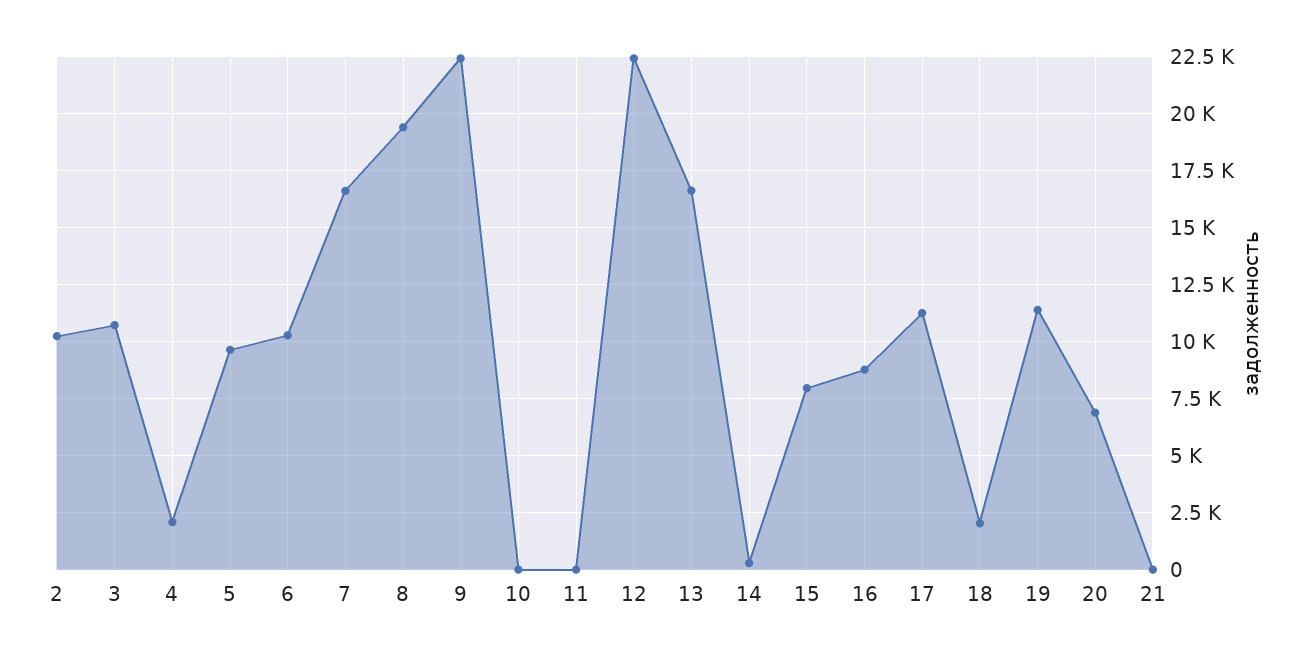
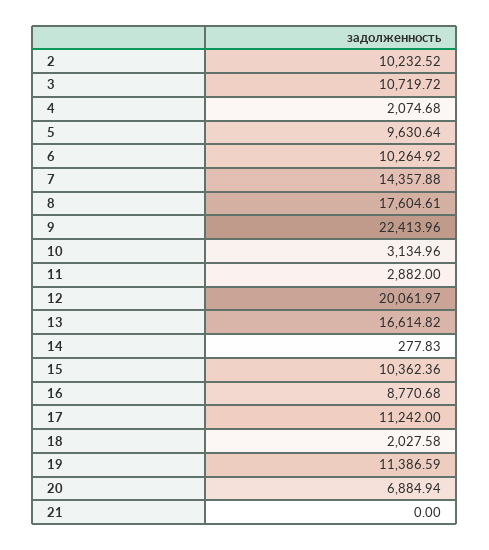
7: 16500 -> 14357.88
8: 19500 -> 17604.61
10: 0 -> 3134.96
11: 0 -> 2882
12: 22500 -> 20061.97
15: 8000 -> 10362.36

